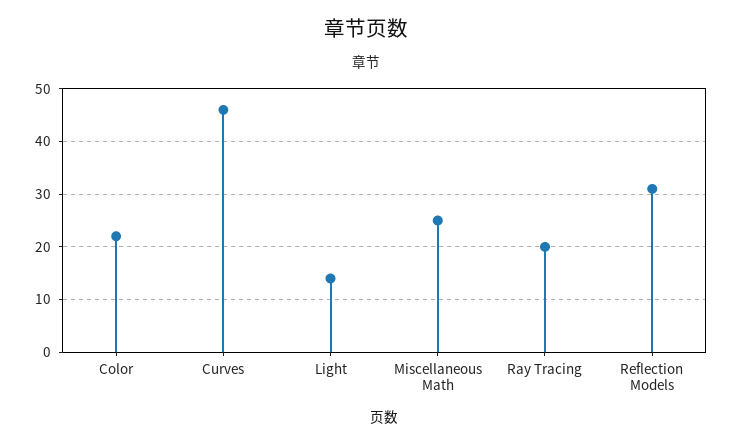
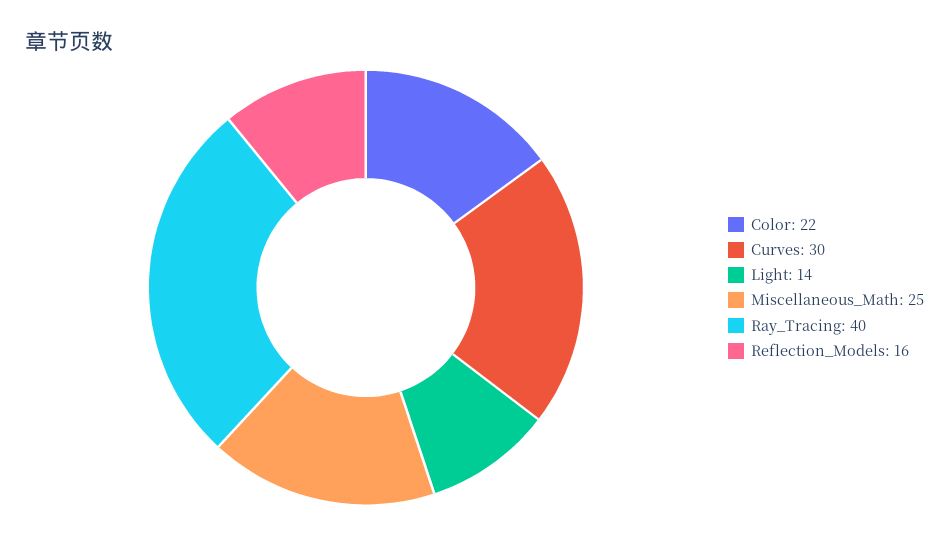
Curves: 45 -> 30
Ray Tracing: 20 -> 40
Reflection Models: 30 -> 16

